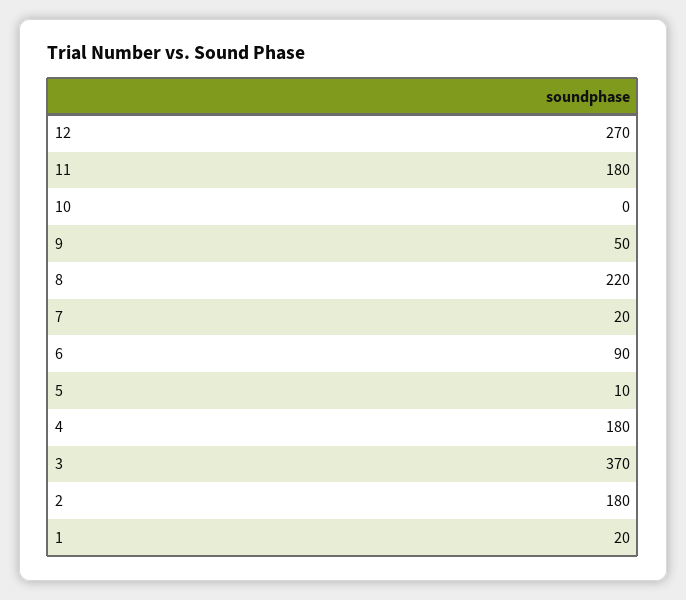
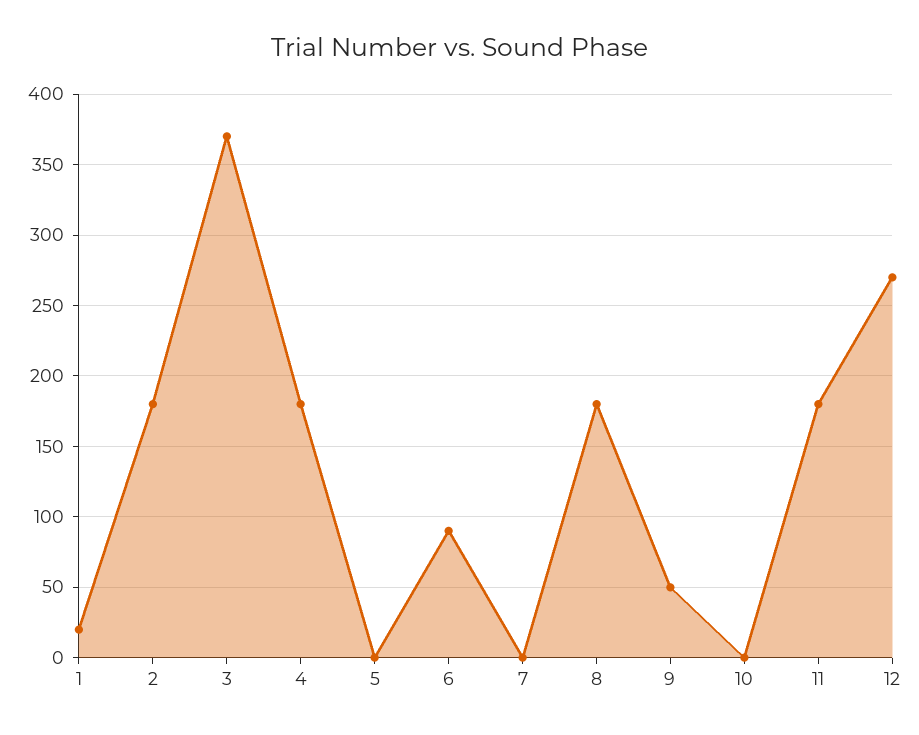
8: 220 -> 180
7: 20 -> 0
5: 10 -> 0

